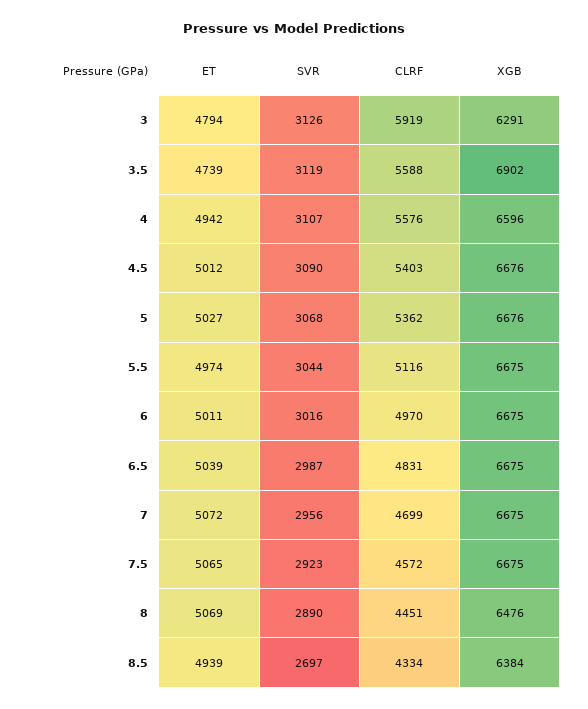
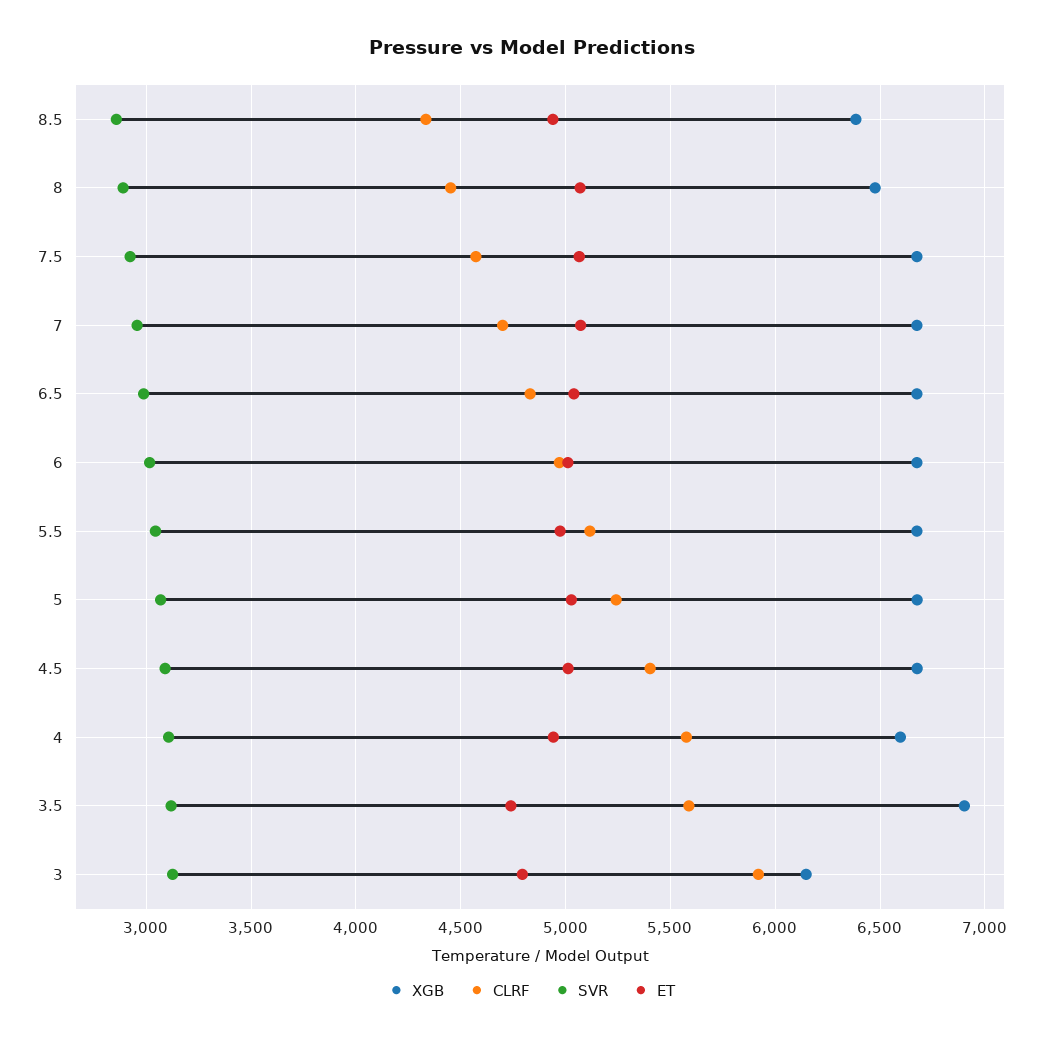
XGB, 3: 6291 -> 6150
CLRF, 5: 5362 -> 5250
SVR, 8.5: 2697 -> 2850

